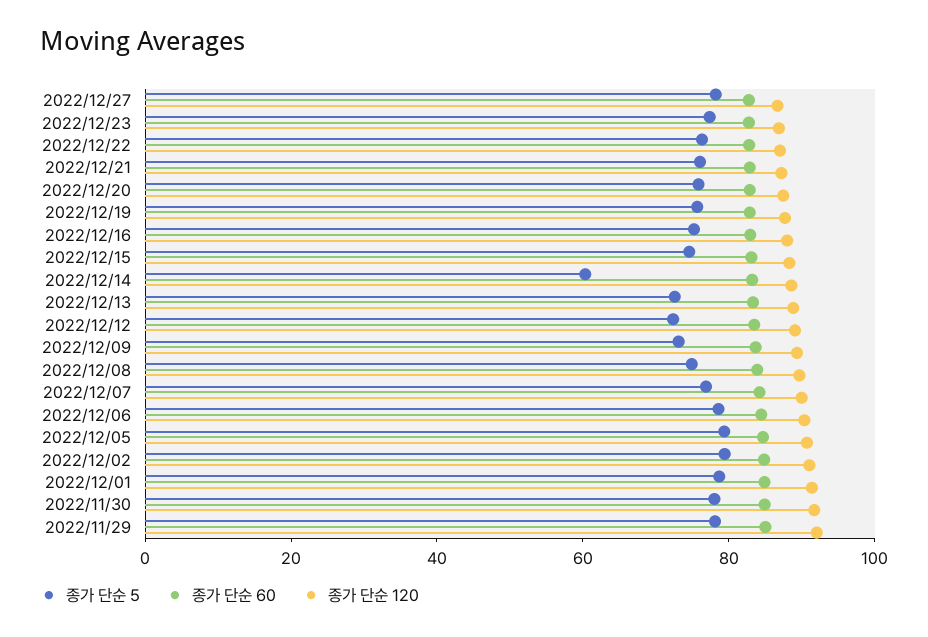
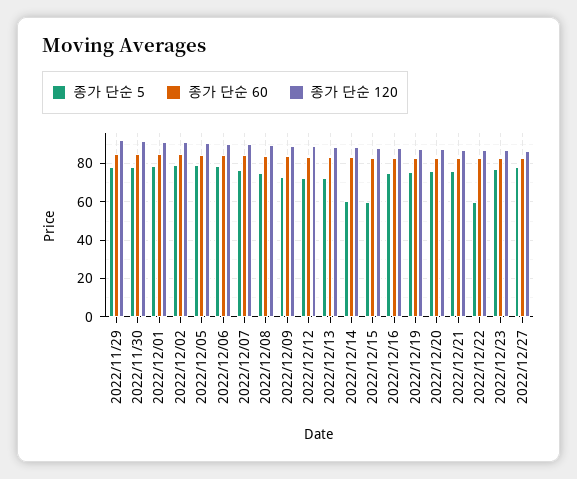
종가 단순 5, 2022/12/22: 75 -> 60
종가 단순 5, 2022/12/15: 75 -> 60

